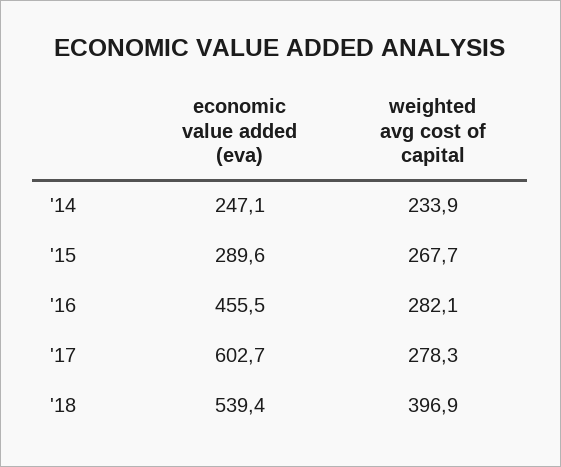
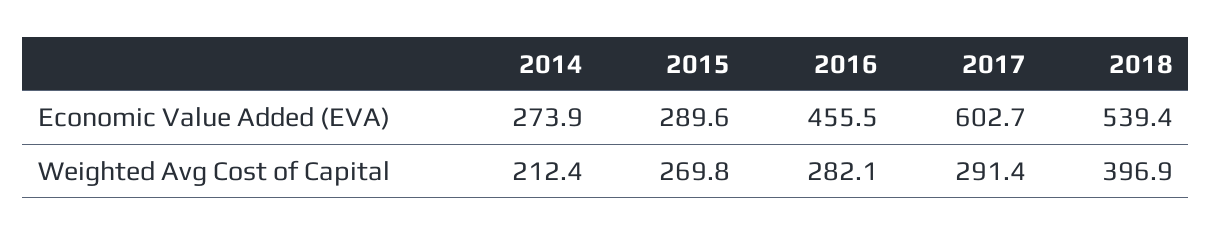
economic value added (eva), '14: 247.1 -> 273.9
weighted avg cost of capital, '14: 233.9 -> 212.4
weighted avg cost of capital, '15: 267.7 -> 269.8
weighted avg cost of capital, '17: 278.3 -> 291.4

